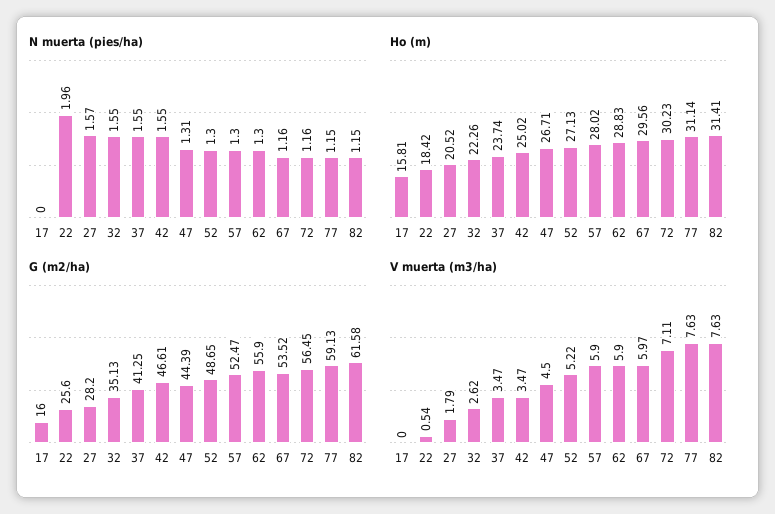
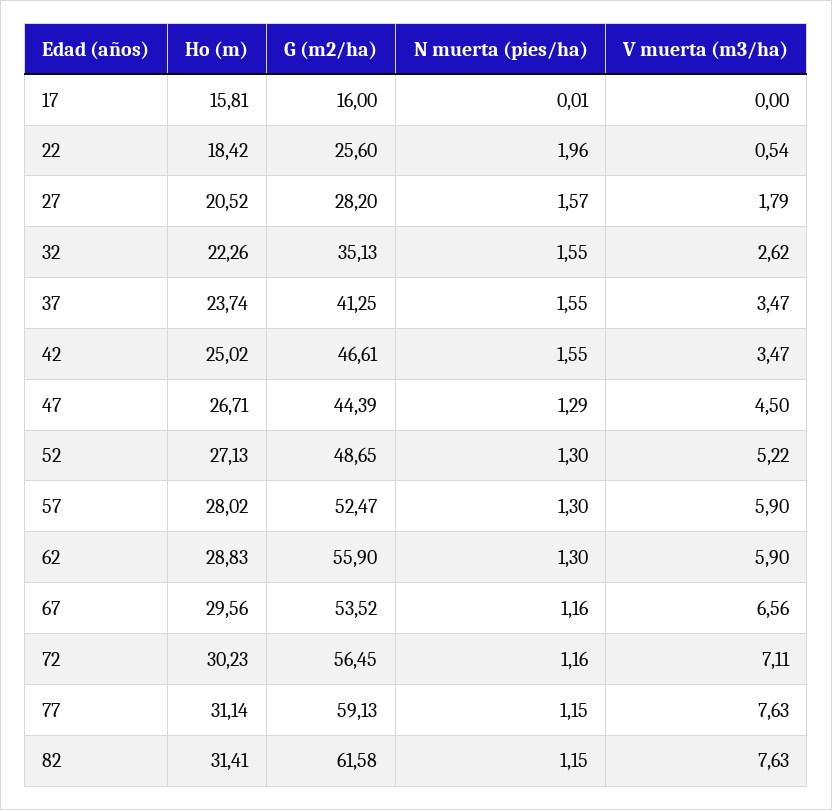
N muerta (pies/ha), 17: 0 -> 0.01
N muerta (pies/ha), 47: 1.31 -> 1.29
V muerta (m3/ha), 67: 5.97 -> 6.56

